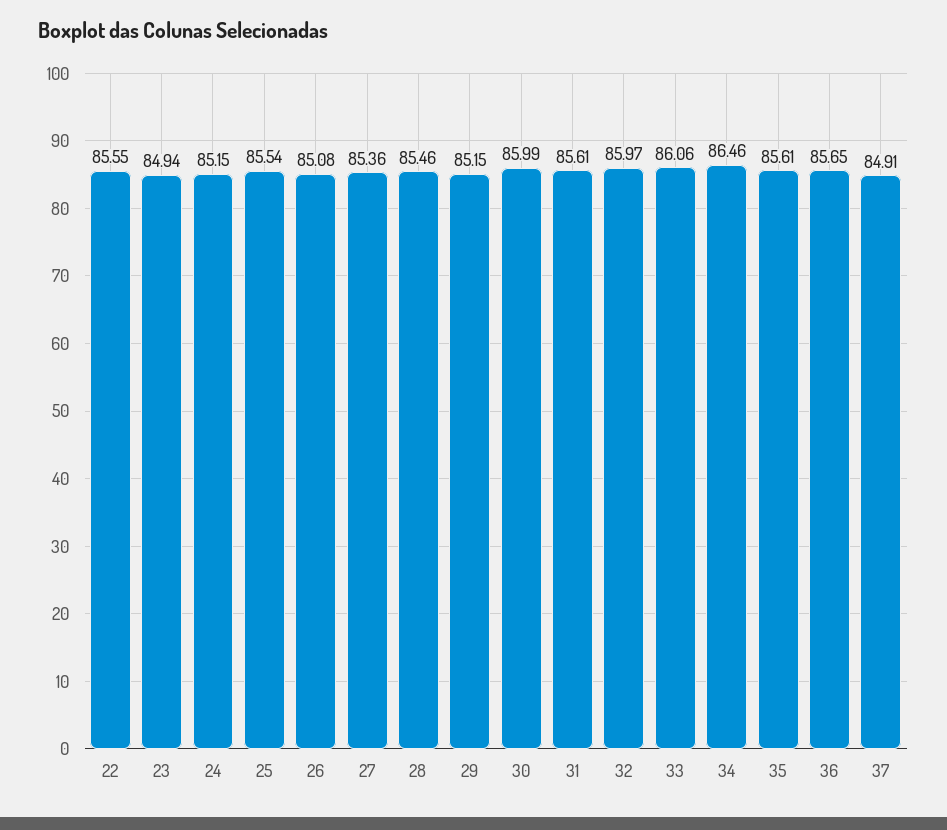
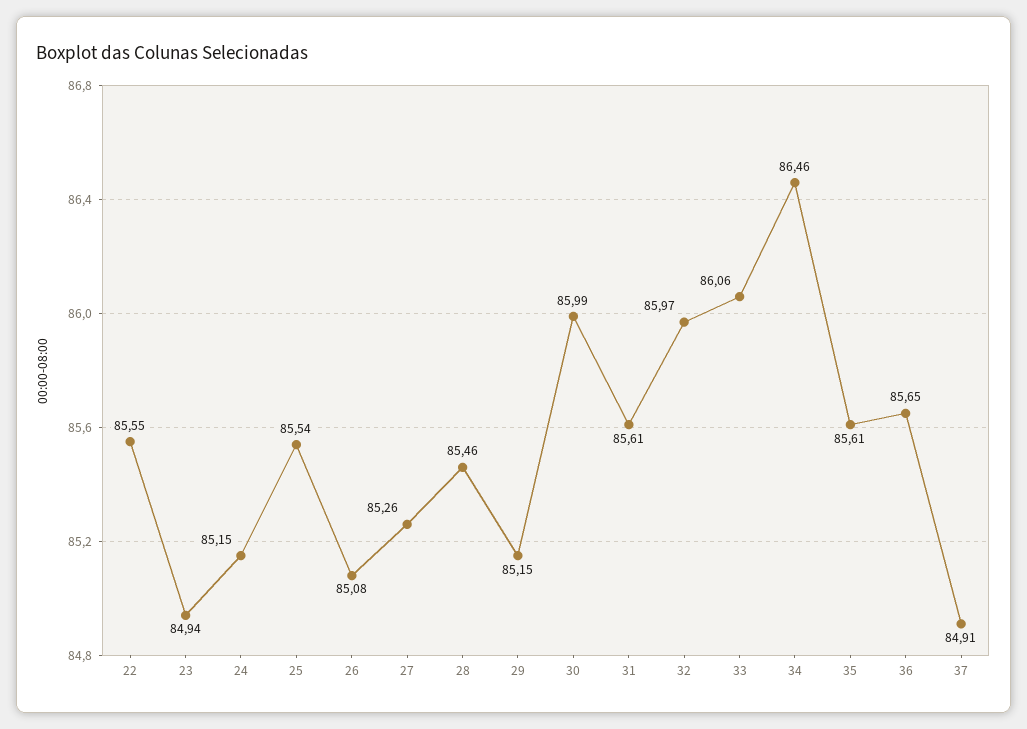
27: 85.36 -> 85.26

